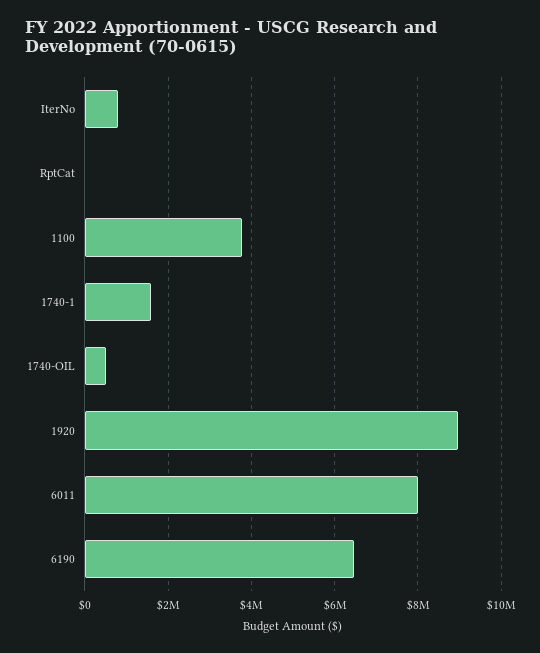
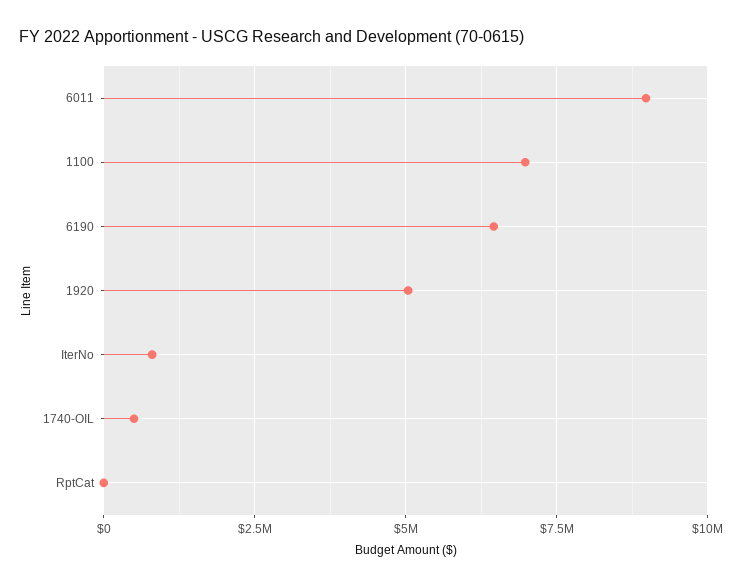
1100: 3800000 -> 7000000
1740-1: 1600000 -> none
1920: 9000000 -> 5000000
6011: 8000000 -> 9000000

